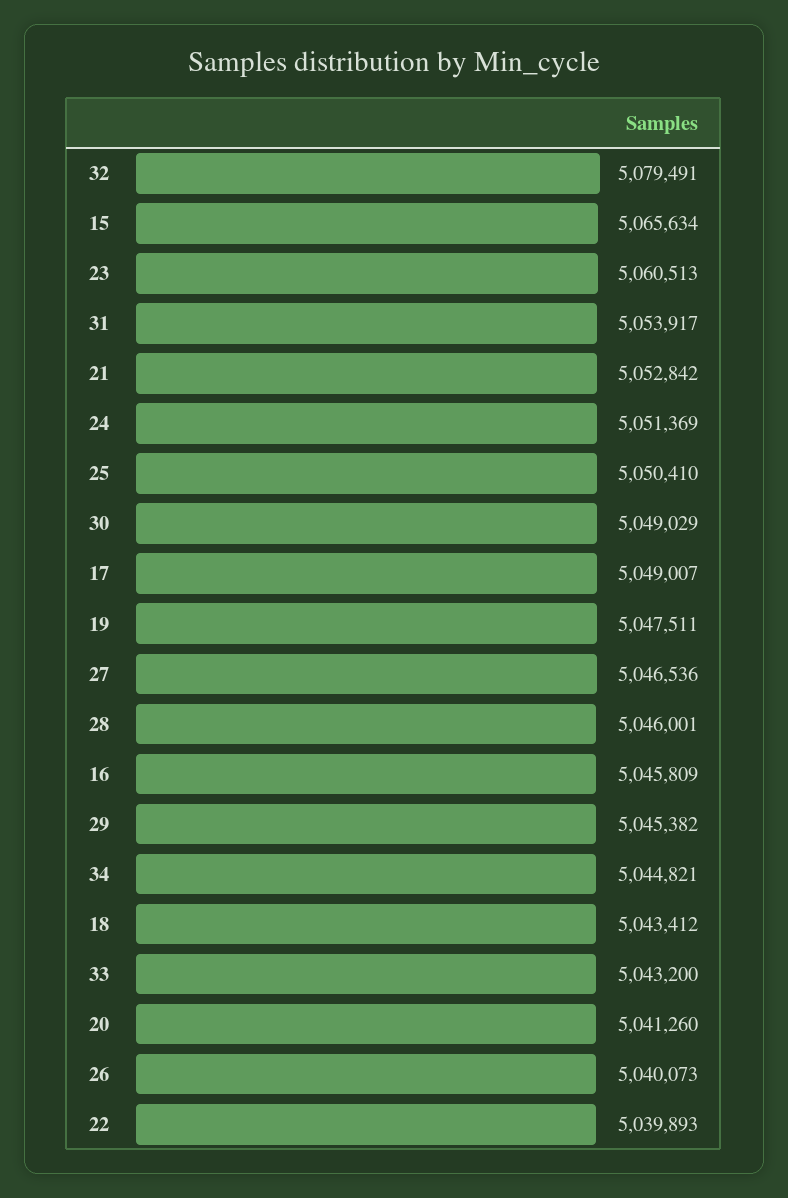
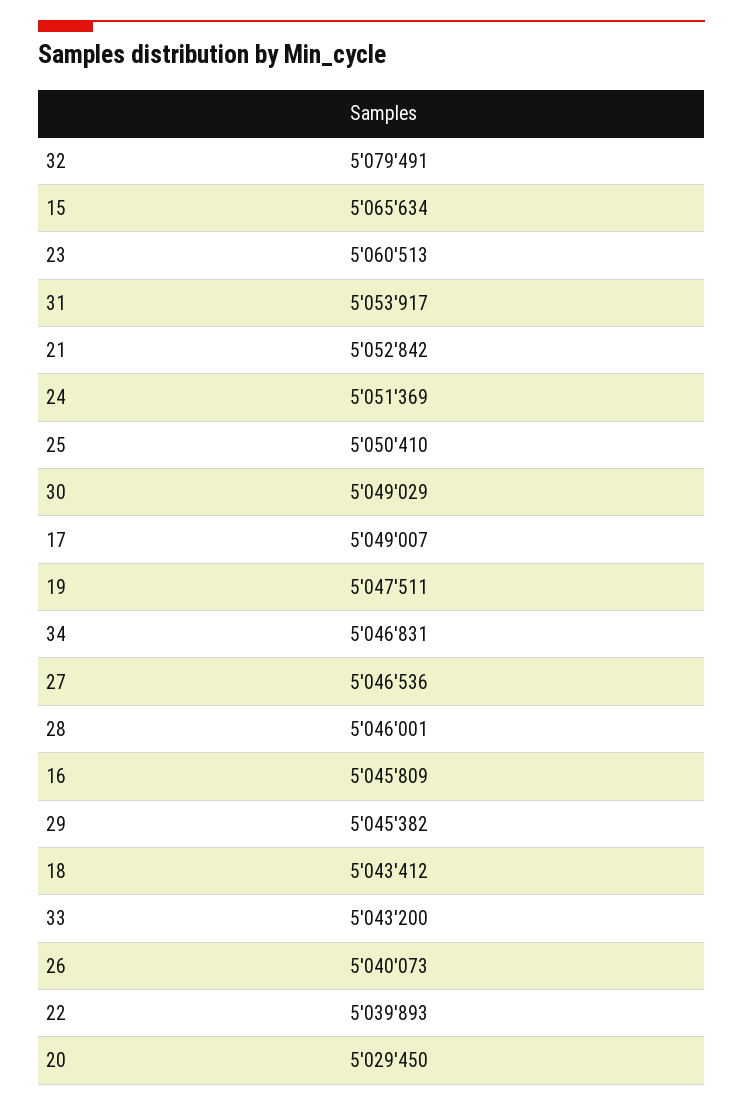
34: 5044821 -> 5046831
20: 5041260 -> 5029450

